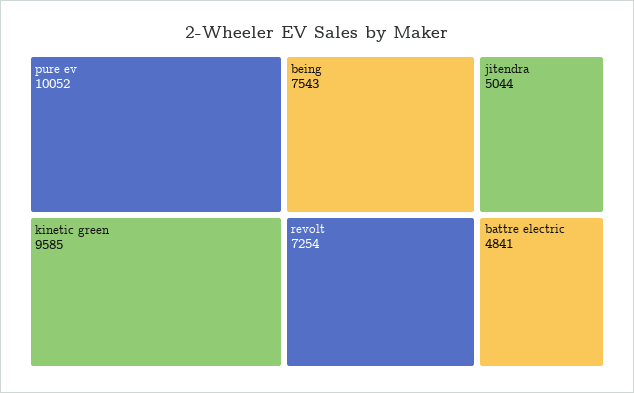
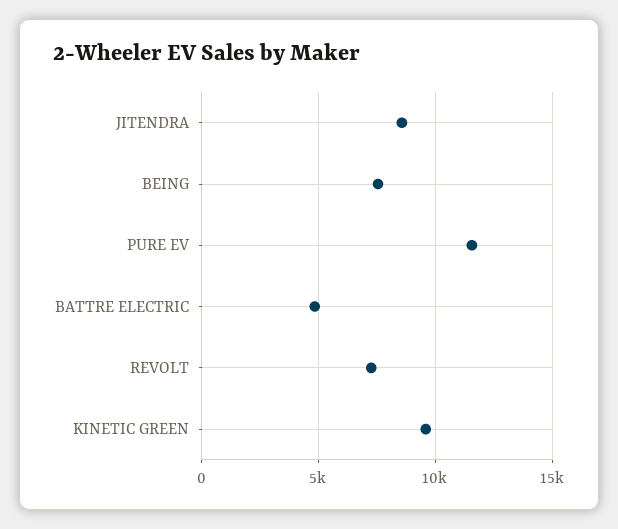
pure ev: 10052 -> 11500
jitendra: 5044 -> 8500

